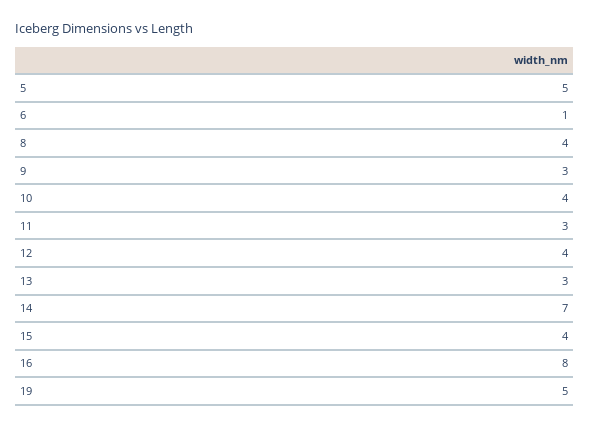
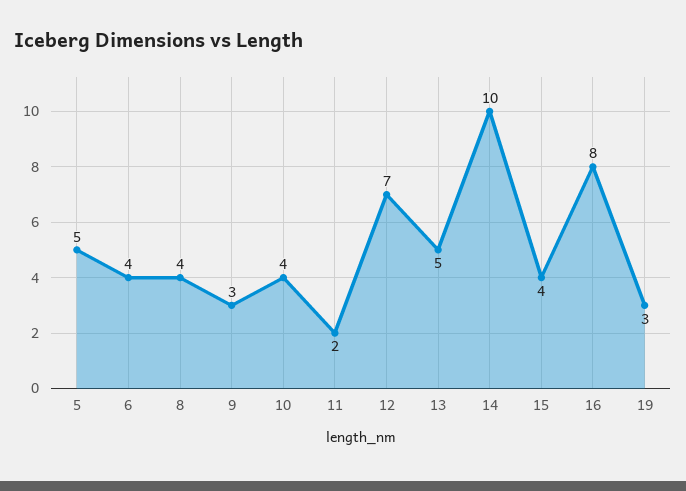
6: 1 -> 4
11: 3 -> 2
12: 4 -> 7
13: 3 -> 5
14: 7 -> 10
19: 5 -> 3

